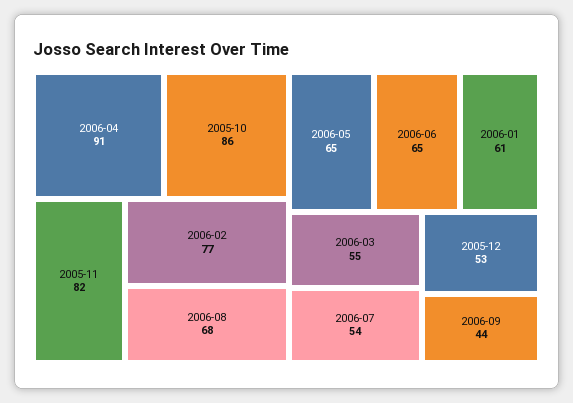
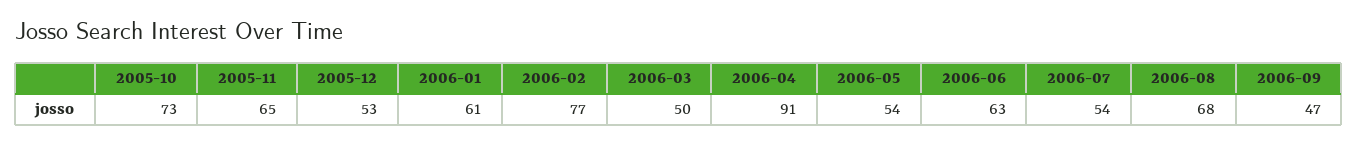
2005-10: 86 -> 73
2005-11: 82 -> 65
2006-05: 65 -> 54
2006-06: 65 -> 63
2006-03: 55 -> 50
2006-09: 44 -> 47

